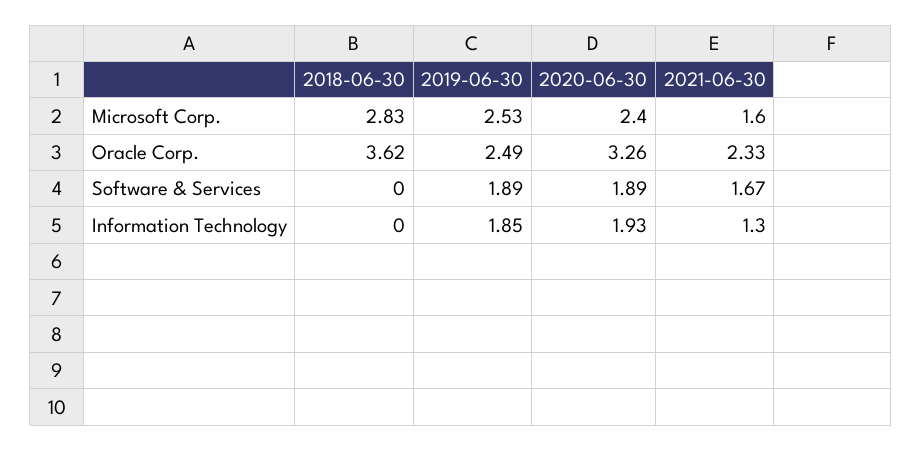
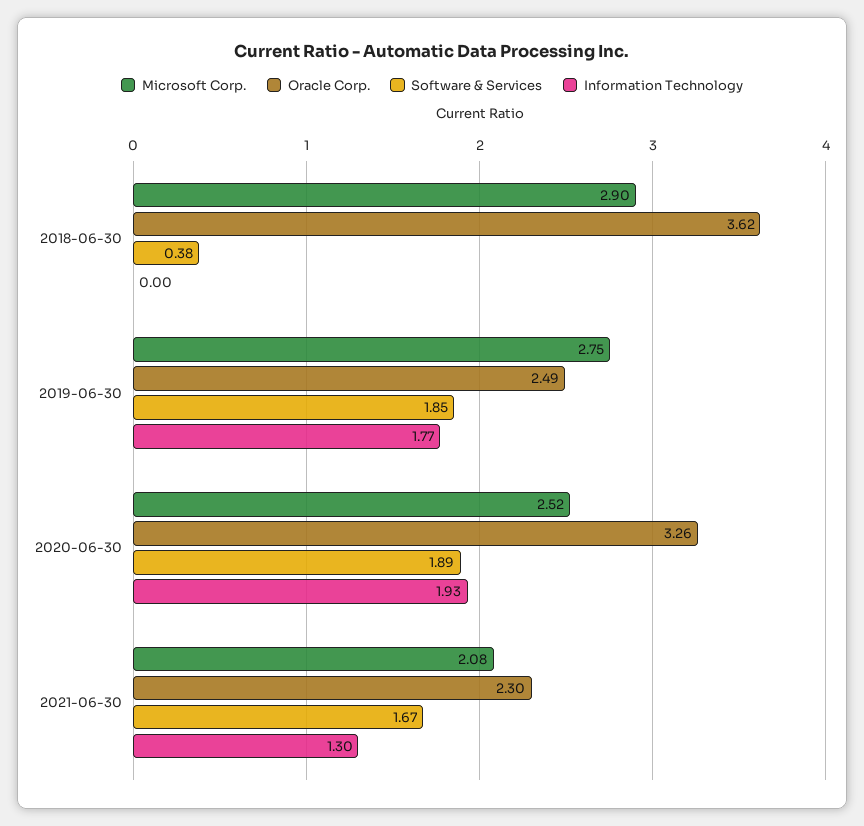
Microsoft Corp., 2018-06-30: 2.83 -> 2.9
Microsoft Corp., 2019-06-30: 2.53 -> 2.75
Microsoft Corp., 2020-06-30: 2.4 -> 2.52
Microsoft Corp., 2021-06-30: 1.6 -> 2.08
Oracle Corp., 2021-06-30: 2.33 -> 2.3
Software & Services, 2018-06-30: 0 -> 0.38
Software & Services, 2019-06-30: 1.89 -> 1.85
Information Technology, 2019-06-30: 1.85 -> 1.77

